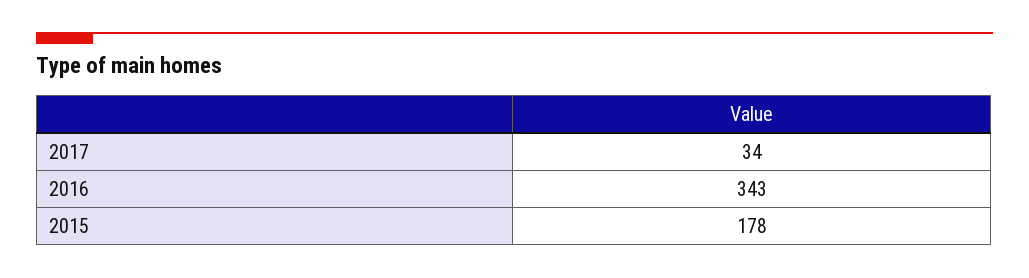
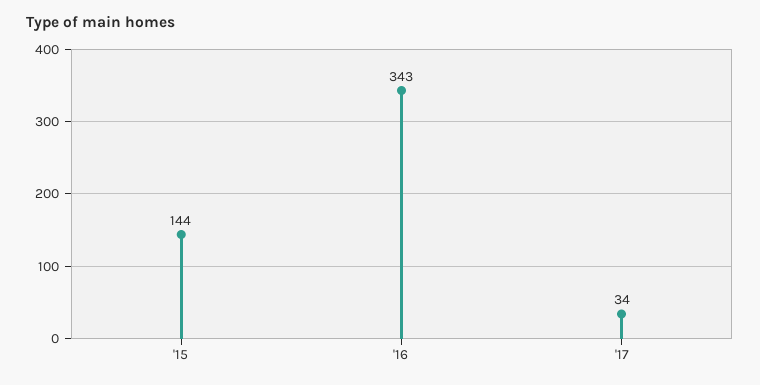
2015: 178 -> 144

